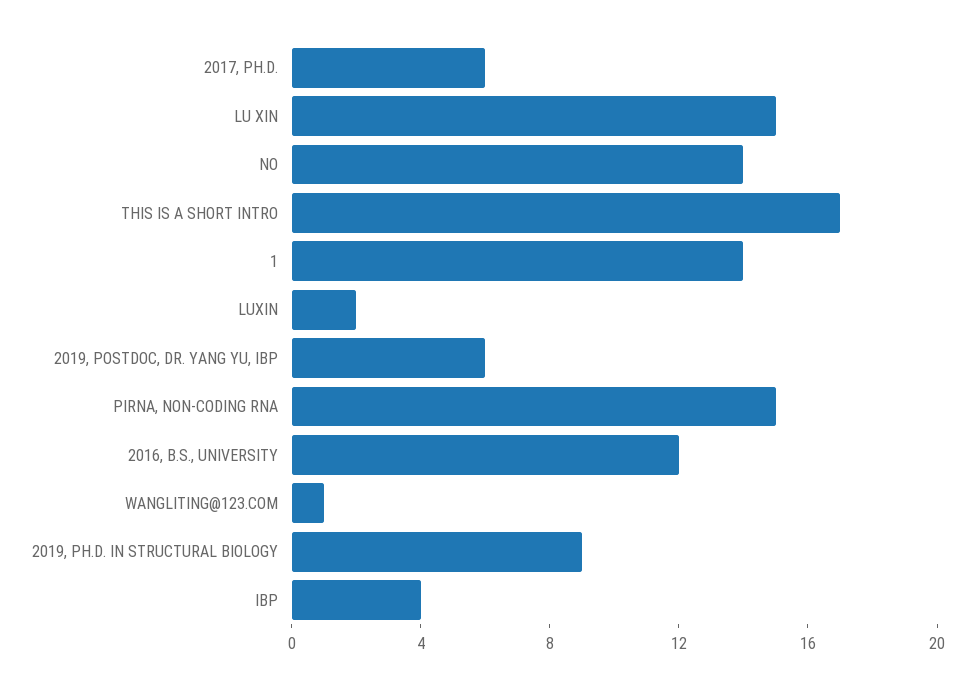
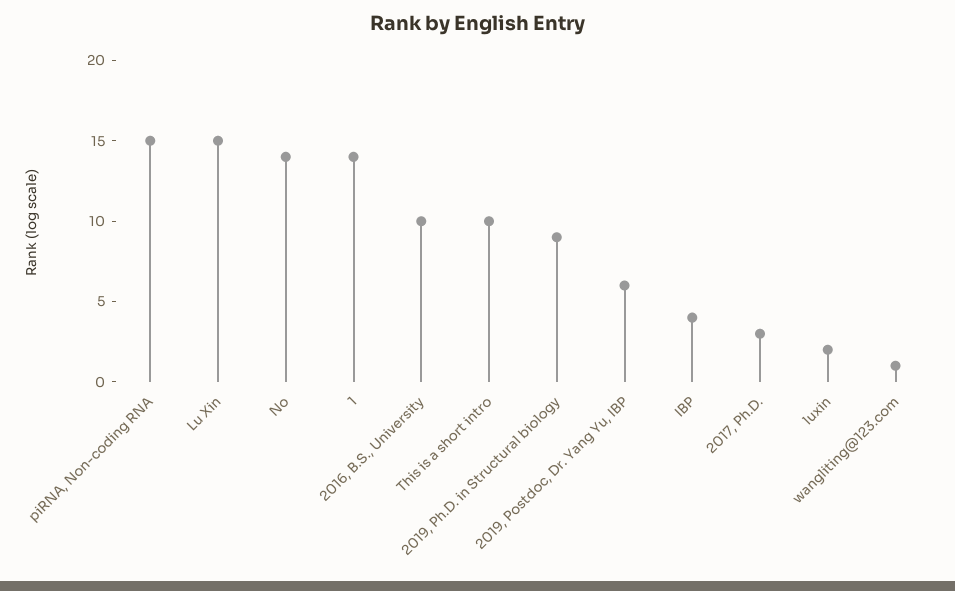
2017, PH.D.: 6 -> 3
THIS IS A SHORT INTRO: 17 -> 10
2016, B.S., UNIVERSITY: 12 -> 10

